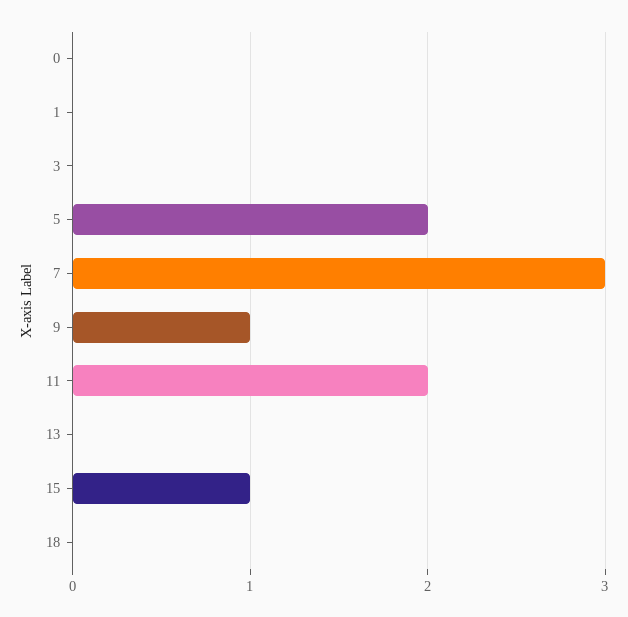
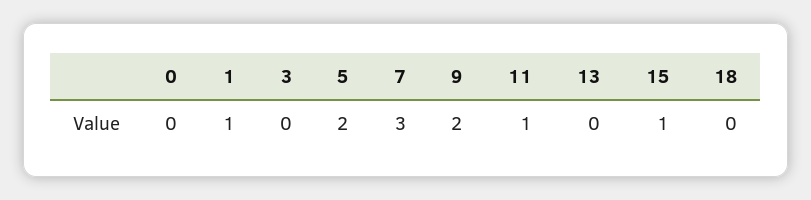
1: 0 -> 1
9: 1 -> 2
11: 2 -> 1

